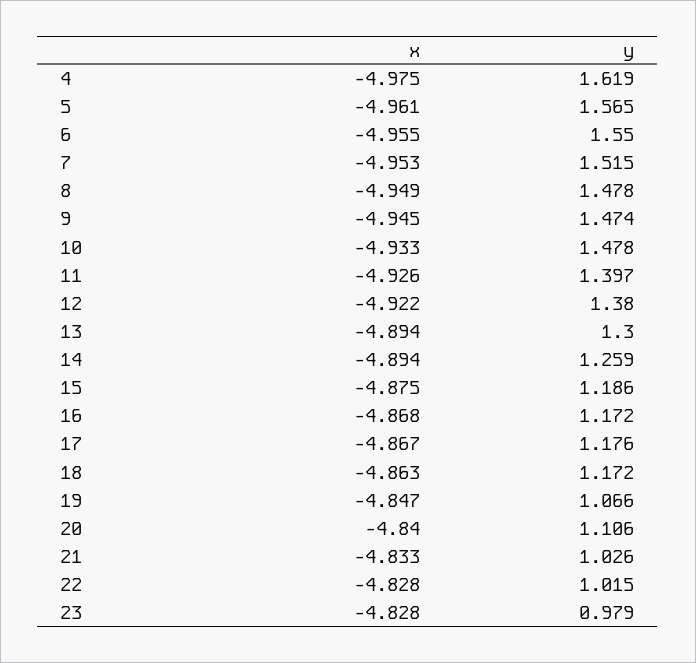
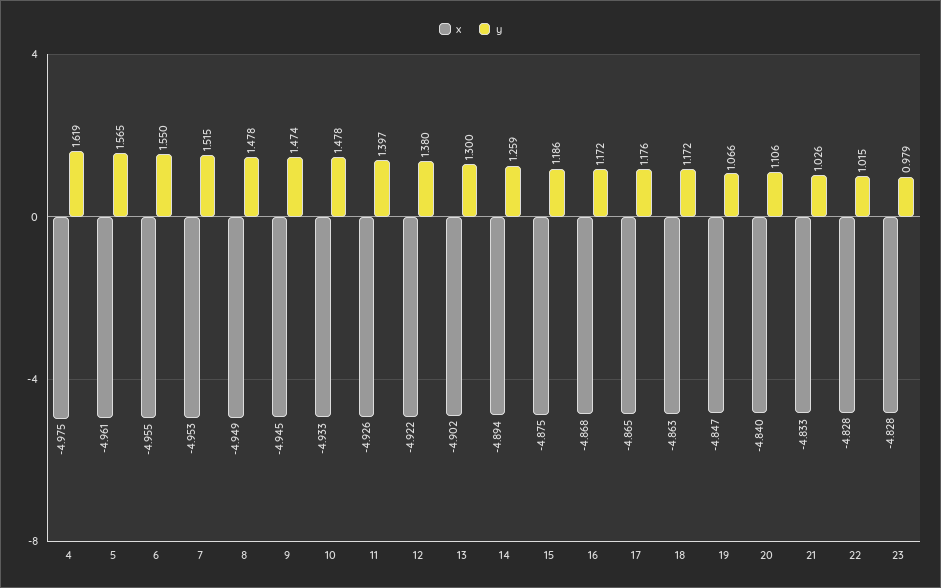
x, 13: -4.894 -> -4.902
x, 17: -4.867 -> -4.865

